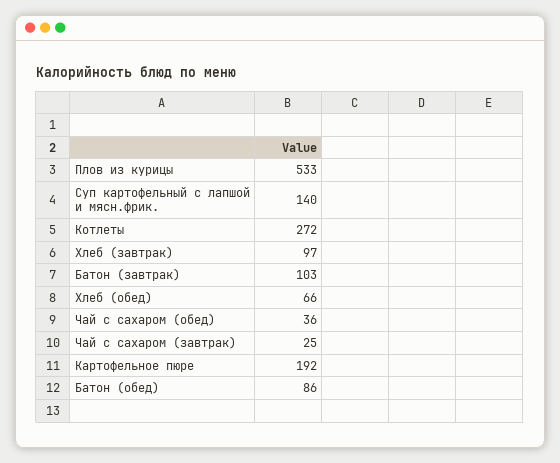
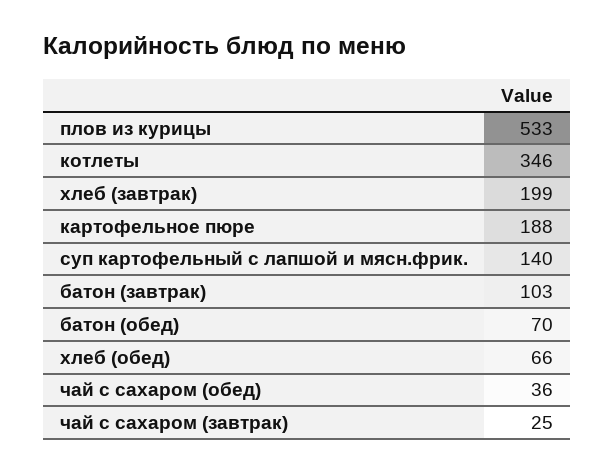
Котлеты: 272 -> 346
Хлеб (завтрак): 97 -> 199
Картофельное пюре: 192 -> 188
Батон (обед): 86 -> 70

